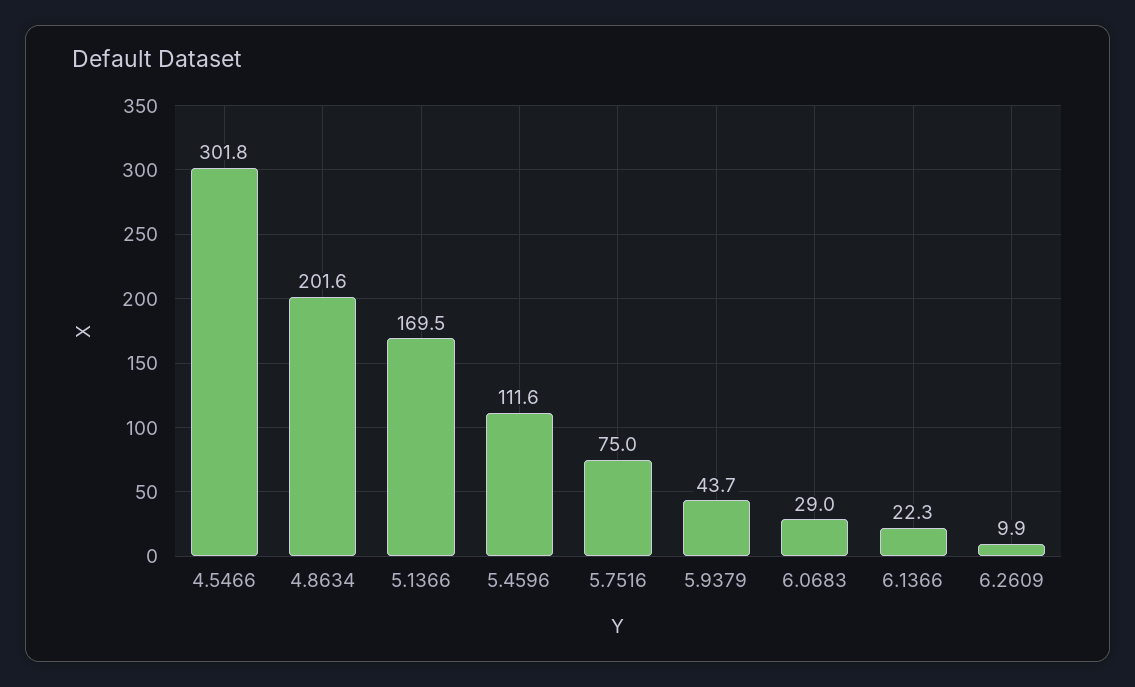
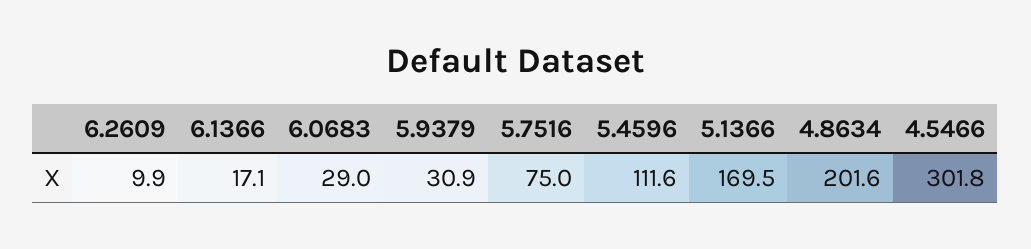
5.9379: 43.7 -> 30.9
6.1366: 22.3 -> 17.1

